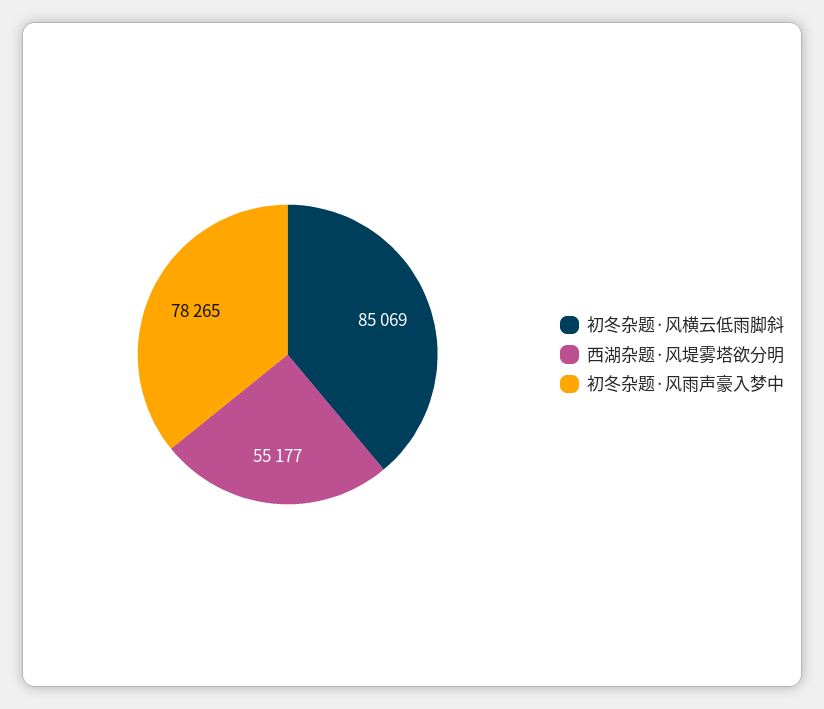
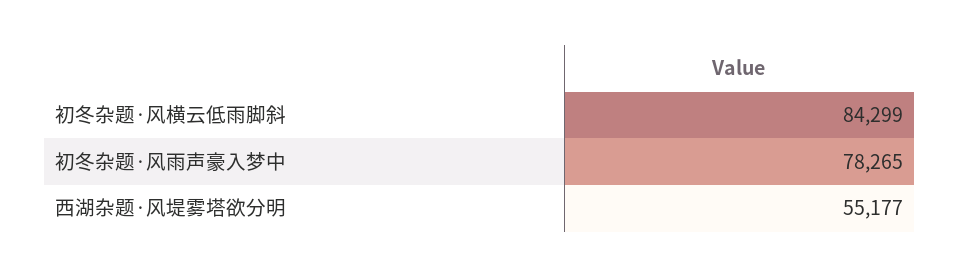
初冬杂题·风横云低雨脚斜: 85069 -> 84299

